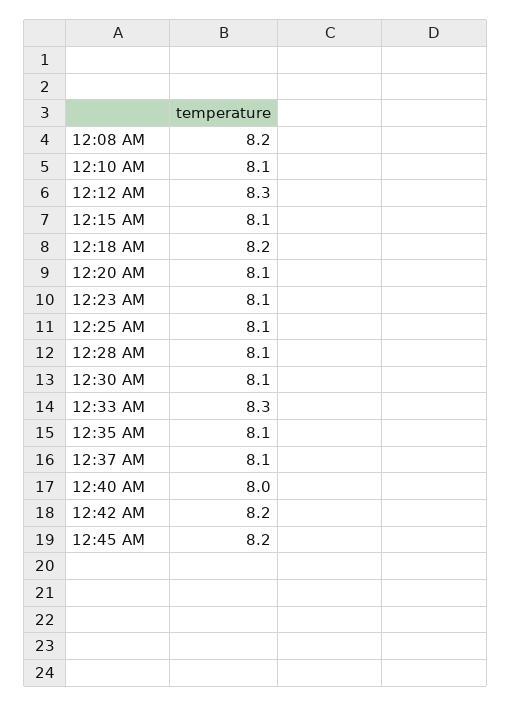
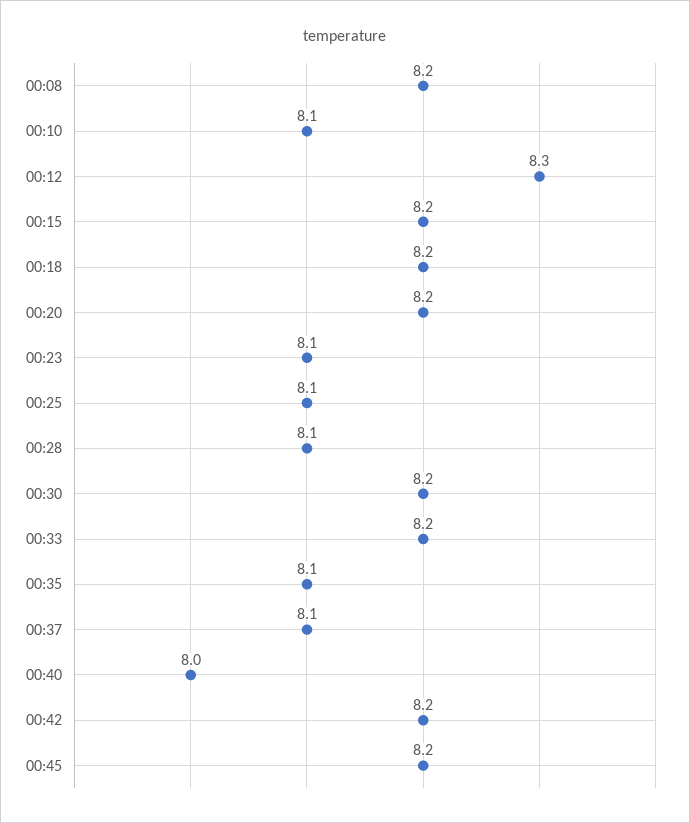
12:15 AM: 8.1 -> 8.2
12:20 AM: 8.1 -> 8.2
12:30 AM: 8.1 -> 8.2
12:33 AM: 8.3 -> 8.2

